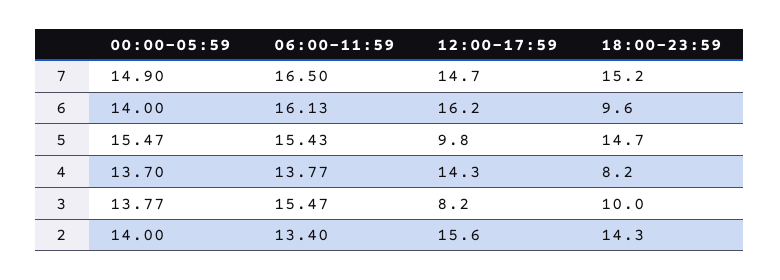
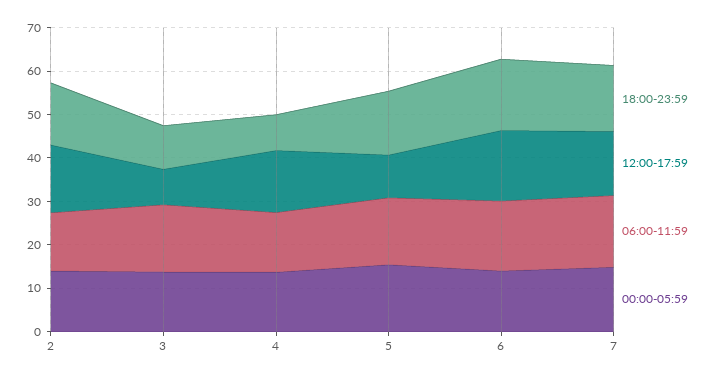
18:00-23:59, 6: 9.6 -> 16

